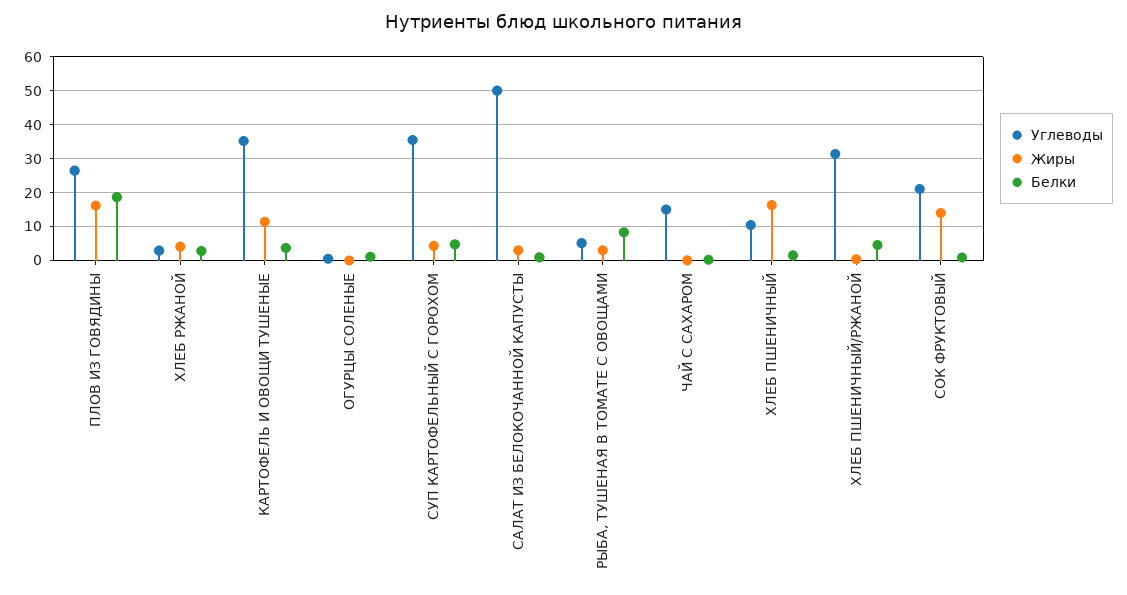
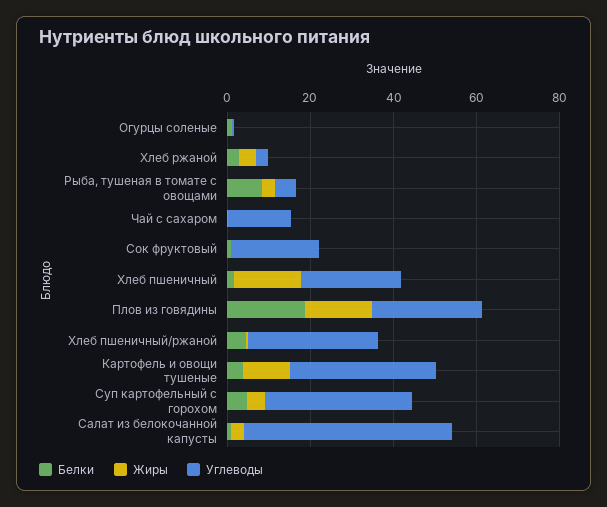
Углеводы, ХЛЕБ ПШЕНИЧНЫЙ: 10 -> 25
Жиры, СОК ФРУКТОВЫЙ: 14 -> 0

